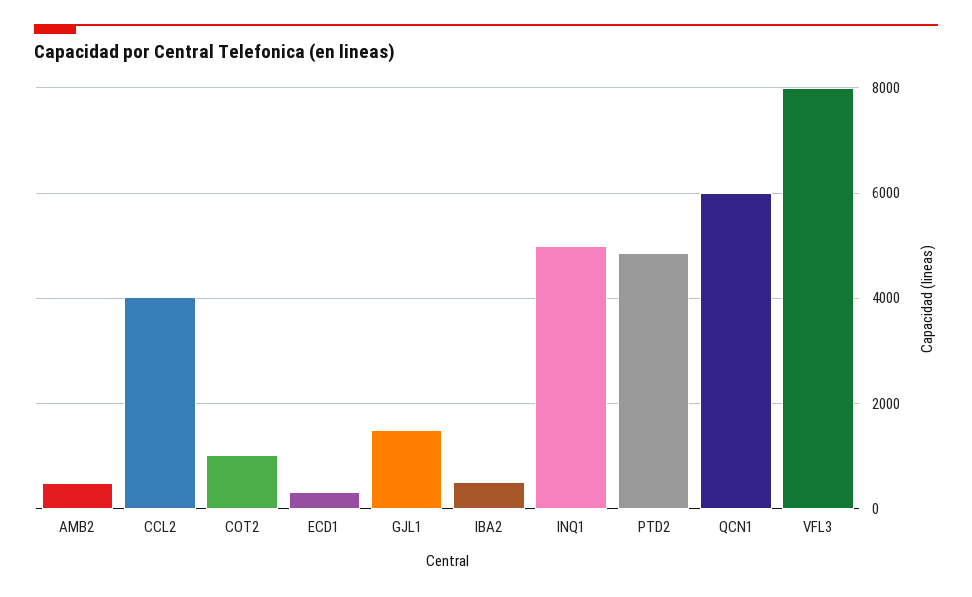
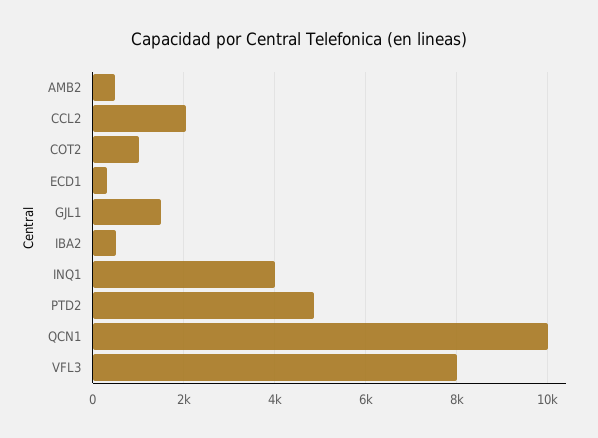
CCL2: 4000 -> 2000
INQ1: 5000 -> 4000
QCN1: 6000 -> 10000

